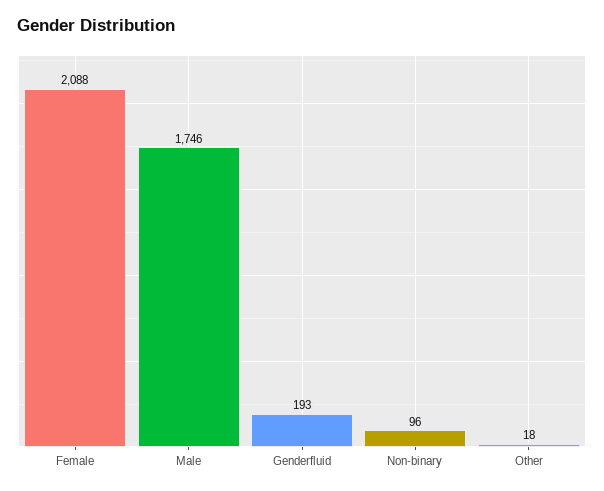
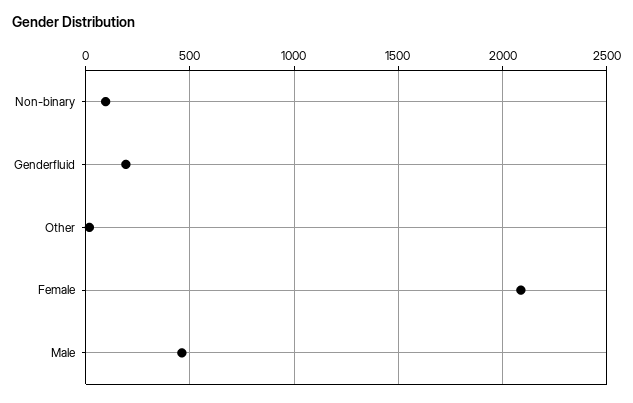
Male: 1746 -> 450

